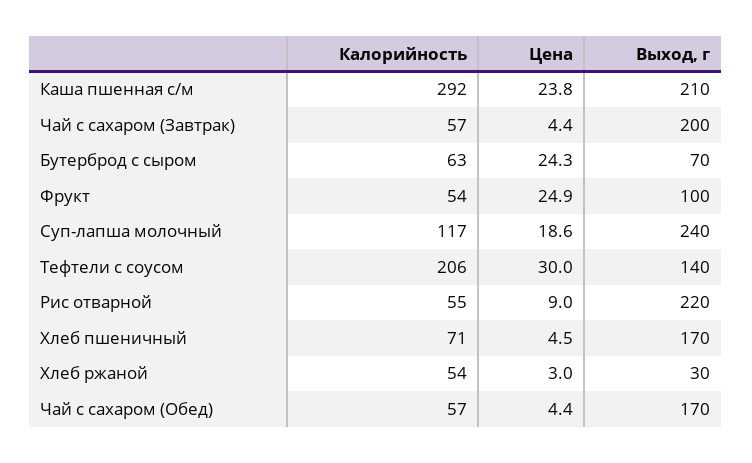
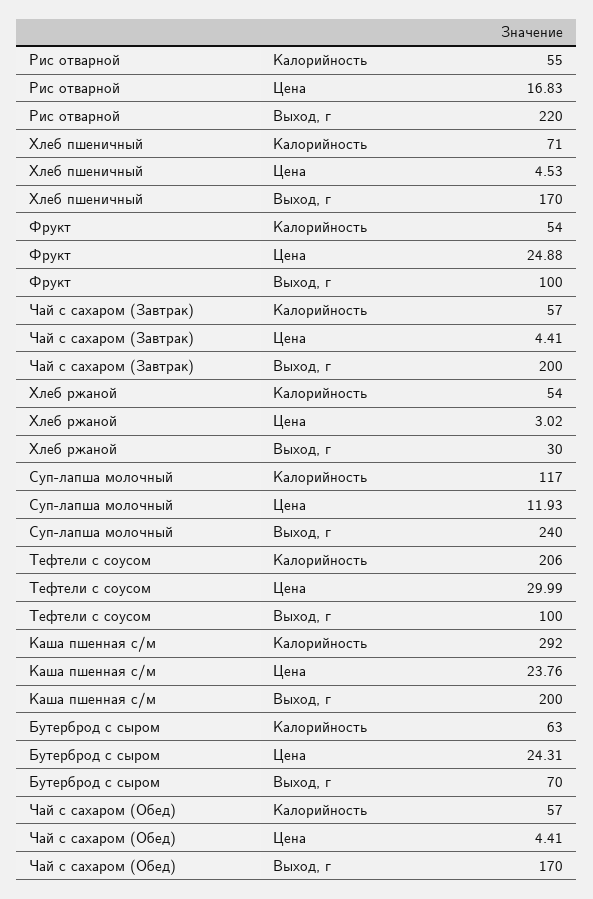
Выход, г, Каша пшенная с/м: 210 -> 200
Цена, Суп-лапша молочный: 18.6 -> 11.93
Выход, г, Тефтели с соусом: 140 -> 100
Цена, Рис отварной: 9 -> 16.83

